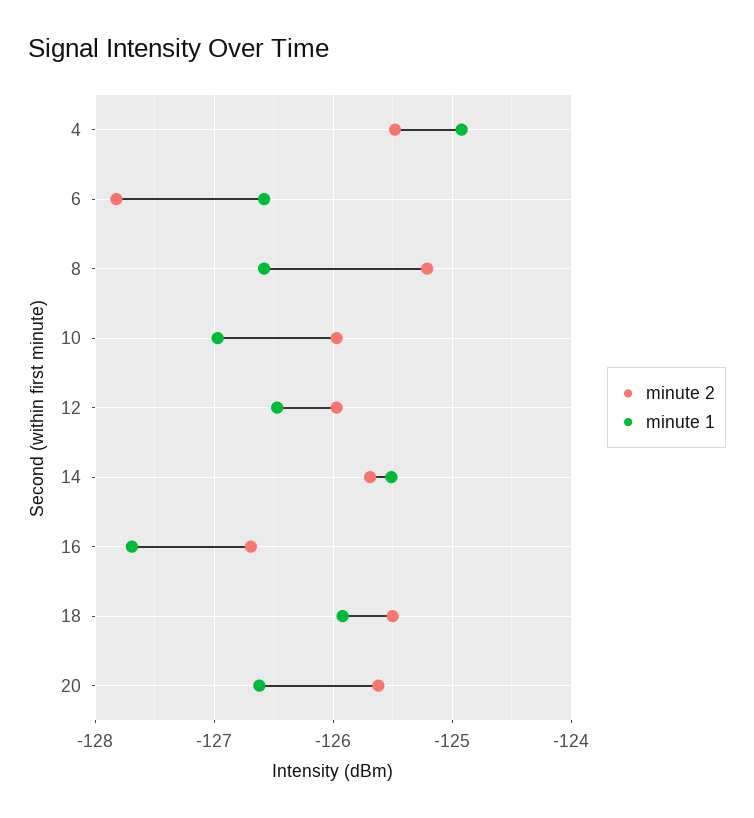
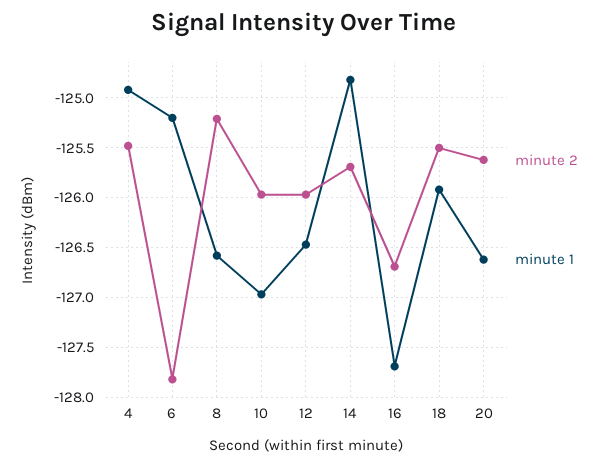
minute 1, 6: -126.6 -> -125.2
minute 1, 14: -125.5 -> -124.8

